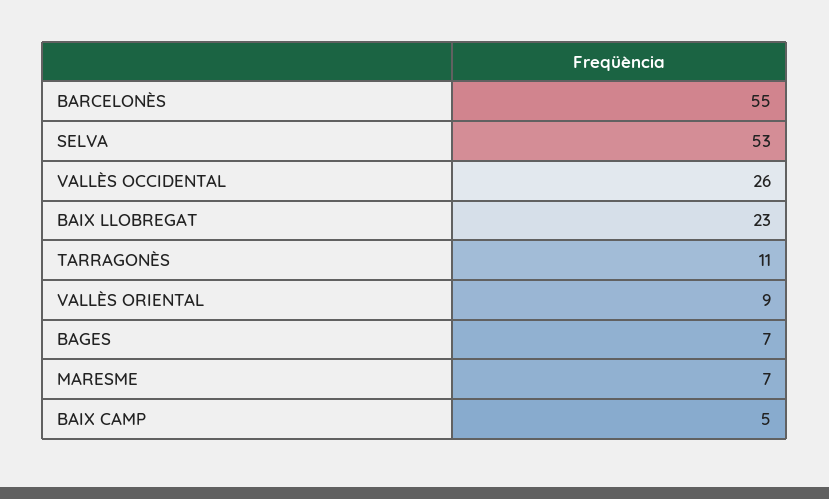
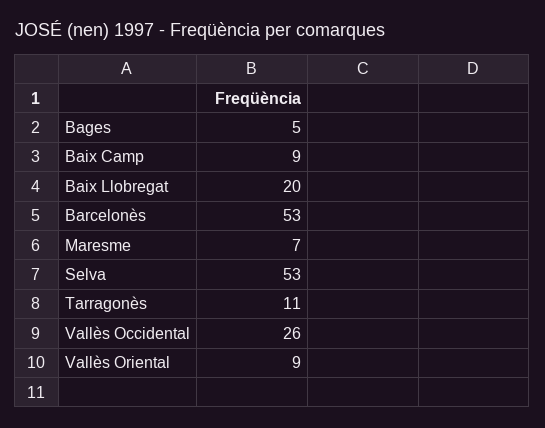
BARCELONÈS: 55 -> 53
BAIX LLOBREGAT: 23 -> 20
BAGES: 7 -> 5
BAIX CAMP: 5 -> 9

